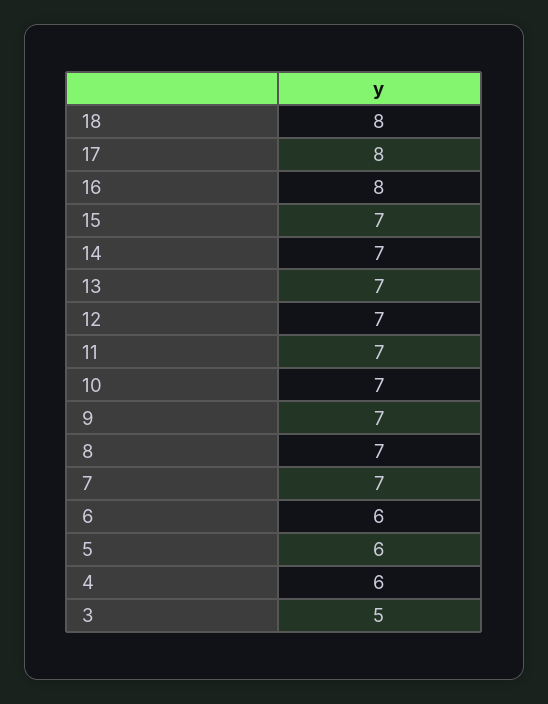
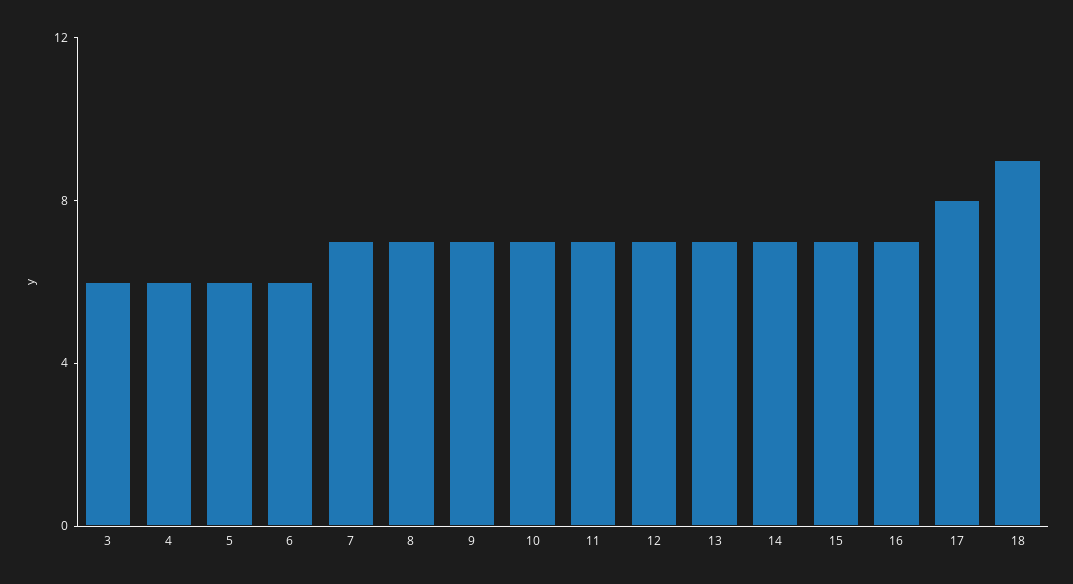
18: 8 -> 9
16: 8 -> 7
3: 5 -> 6

